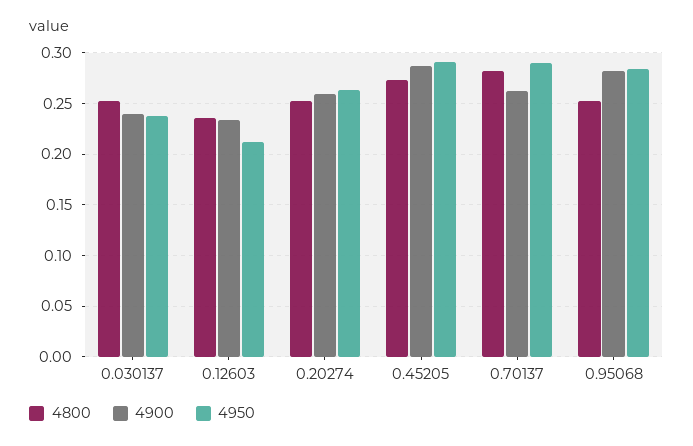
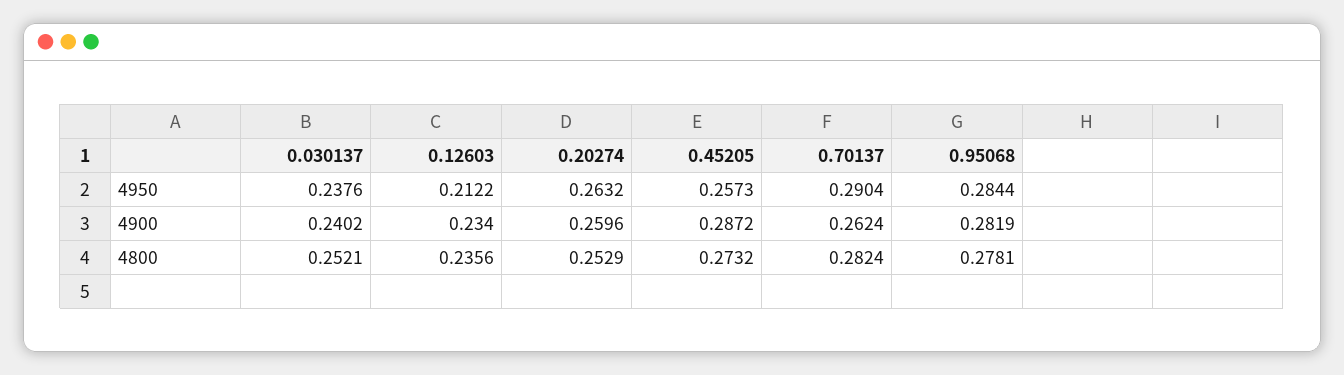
4950, 0.45205: 0.29 -> 0.2573
4800, 0.95068: 0.25 -> 0.2781

